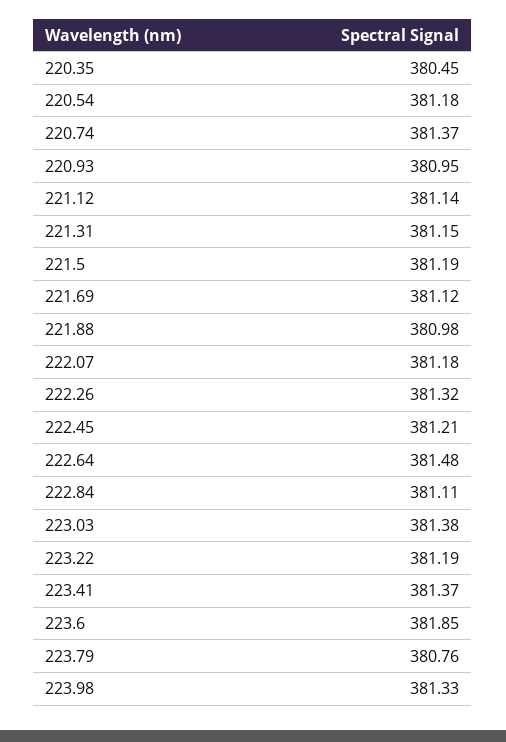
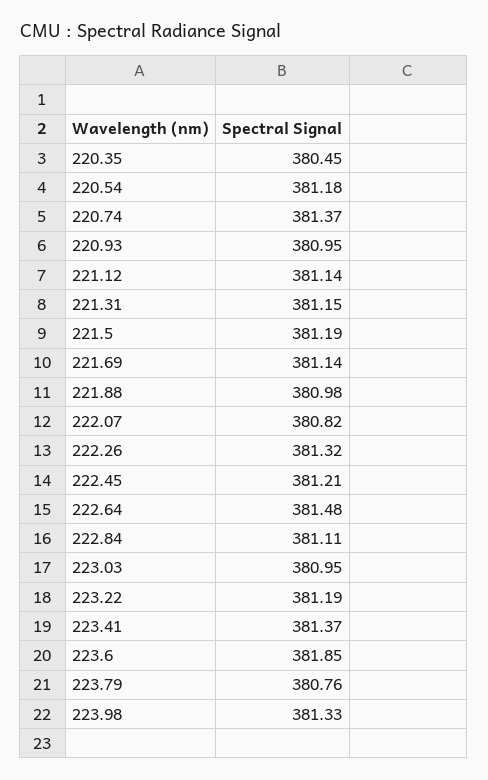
221.69: 381.12 -> 381.14
222.07: 381.18 -> 380.82
223.03: 381.38 -> 380.95

